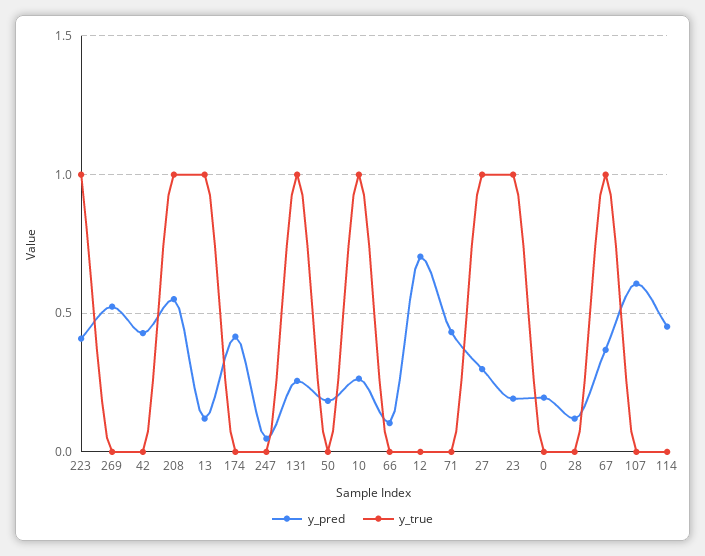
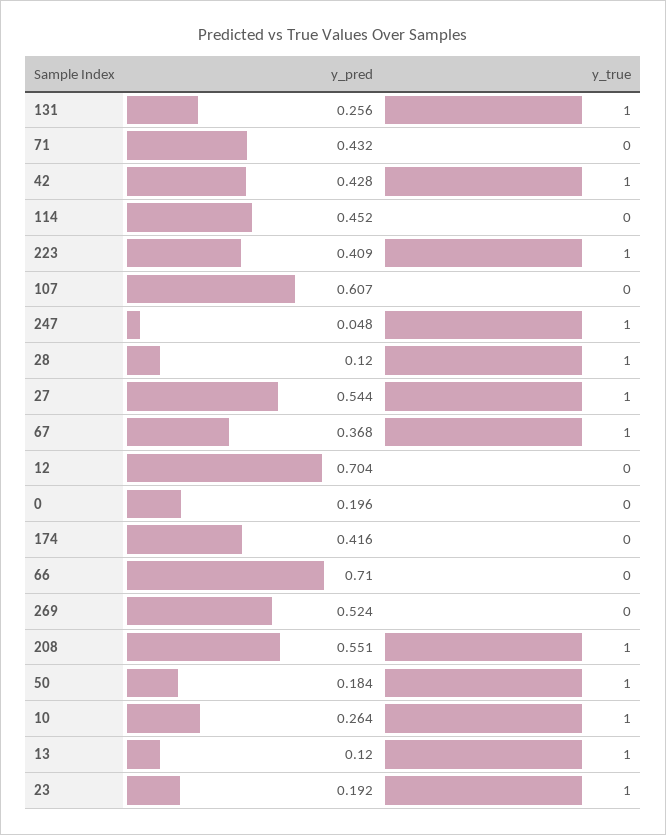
y_true, 42: 0 -> 1
y_true, 247: 0 -> 1
y_true, 50: 0 -> 1
y_pred, 66: 0.1 -> 0.71
y_pred, 27: 0.3 -> 0.544
y_true, 28: 0 -> 1

